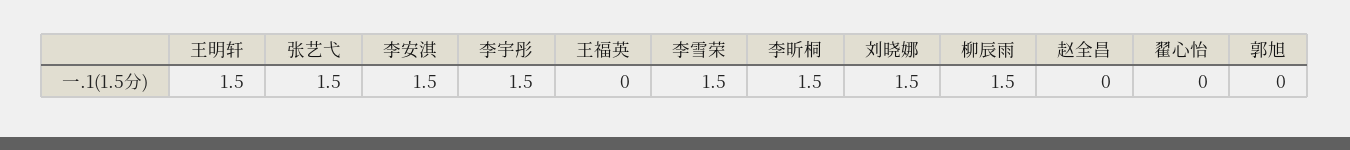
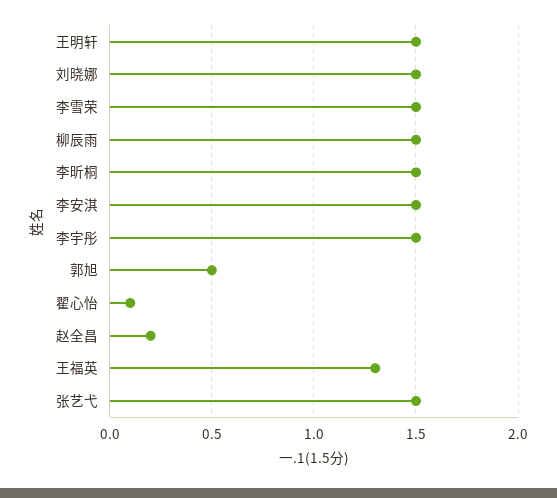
王福英: 0 -> 1.3
赵全昌: 0 -> 0.2
翟心怡: 0 -> 0.1
郭旭: 0 -> 0.5

